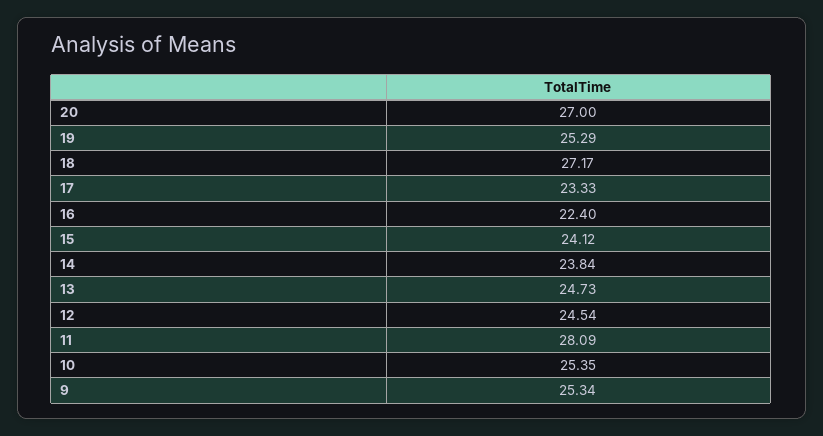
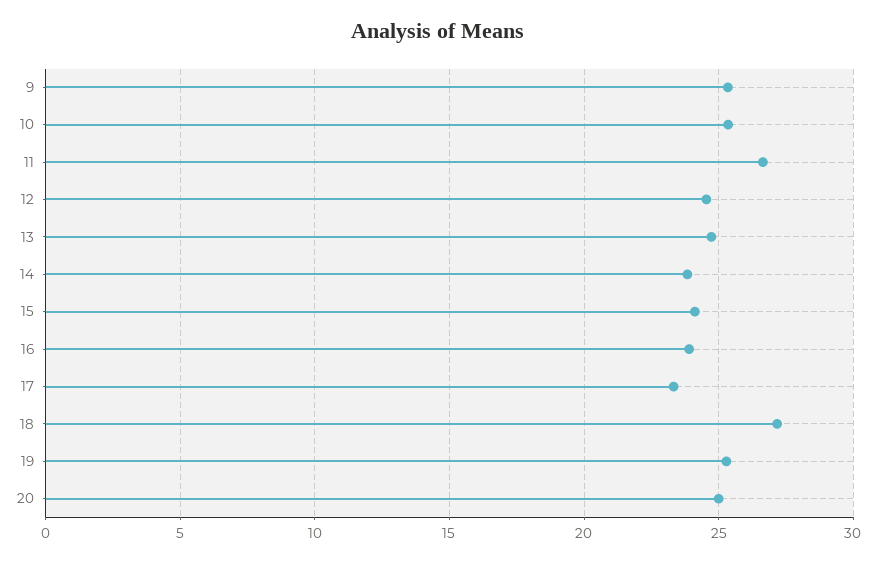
20: 27 -> 25
16: 22.4 -> 24
11: 28.09 -> 26.5

